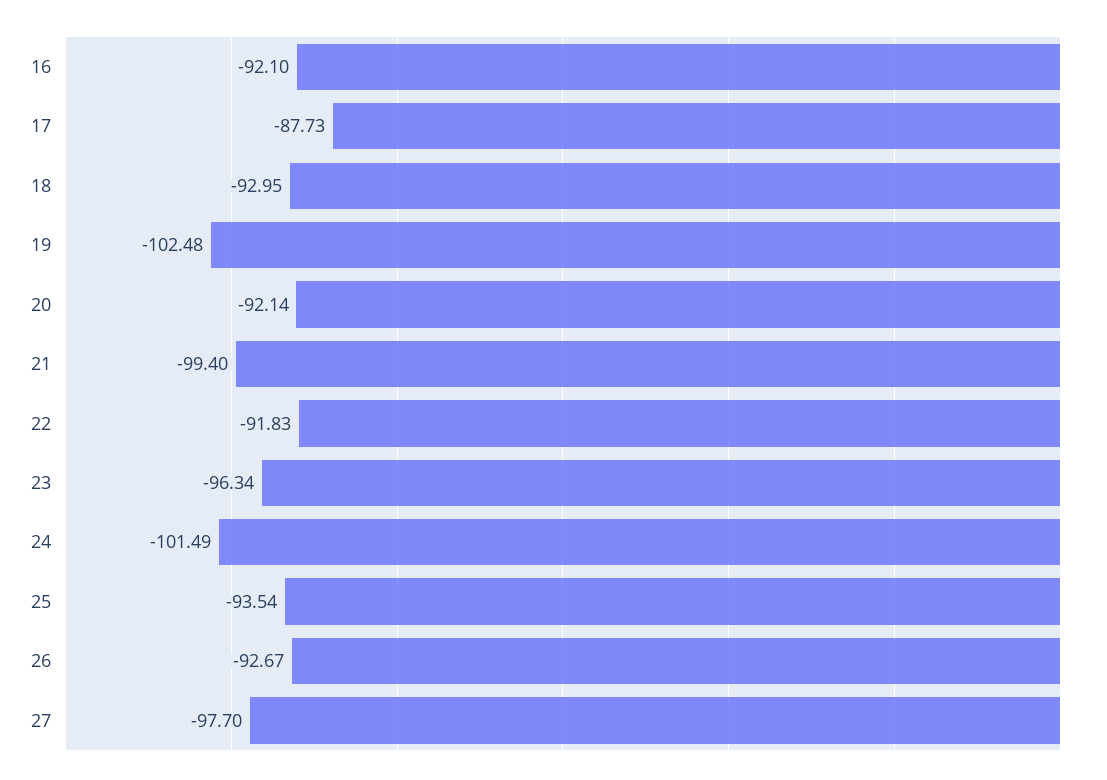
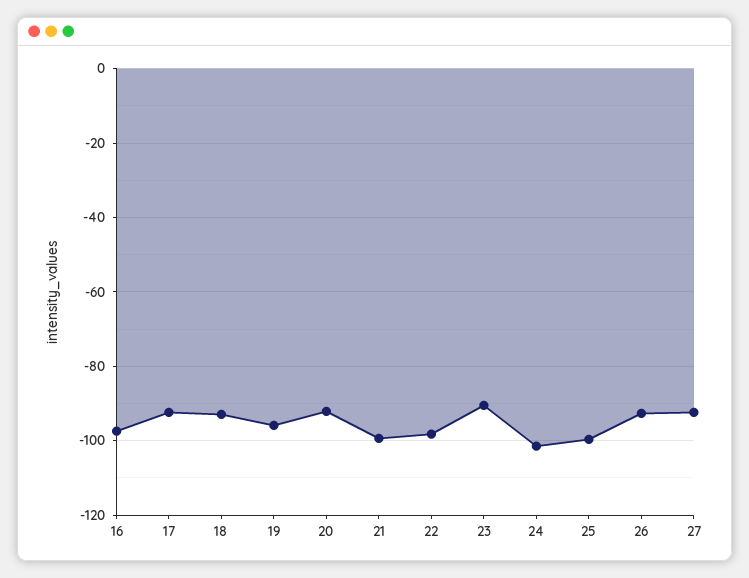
16: -92.1 -> -98
17: -87.73 -> -92
19: -102.48 -> -96
22: -91.83 -> -98
23: -96.34 -> -90
25: -93.54 -> -100
27: -97.7 -> -92

